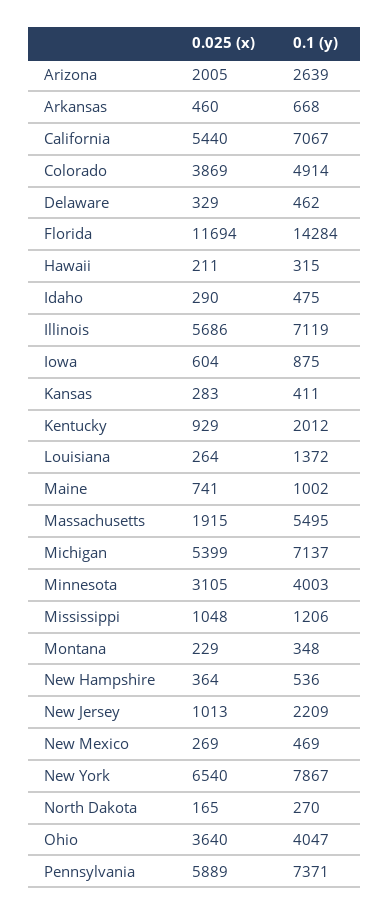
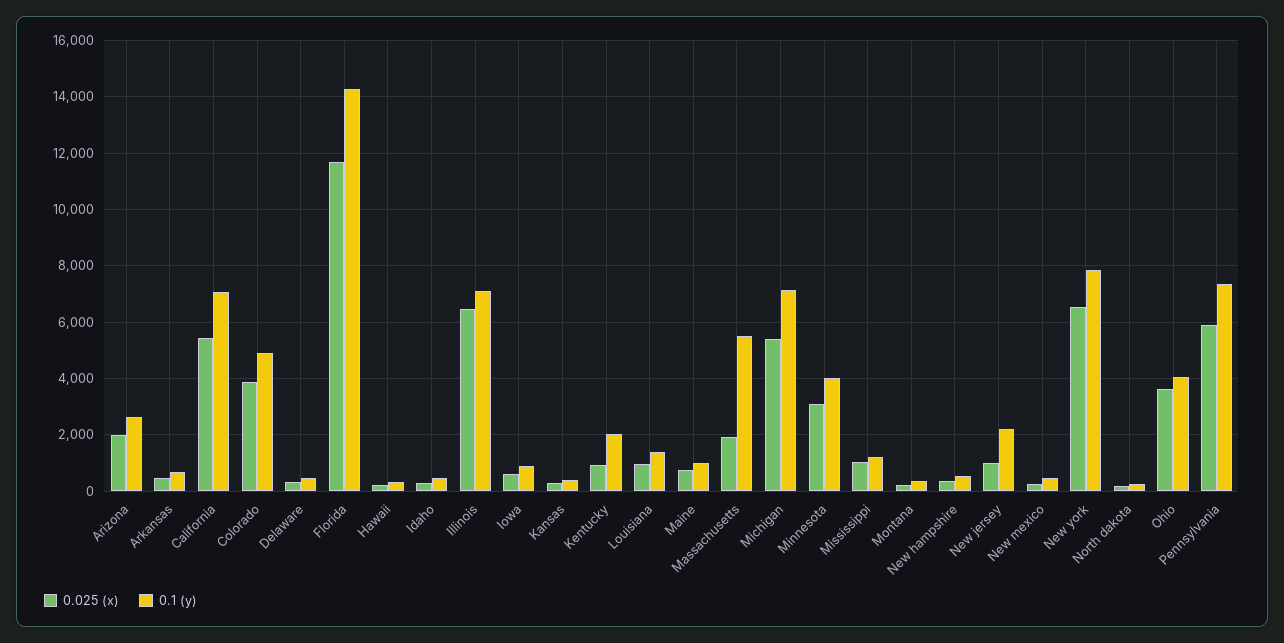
0.025 (x), Illinois: 5686 -> 6500
0.025 (x), Louisiana: 264 -> 1000

